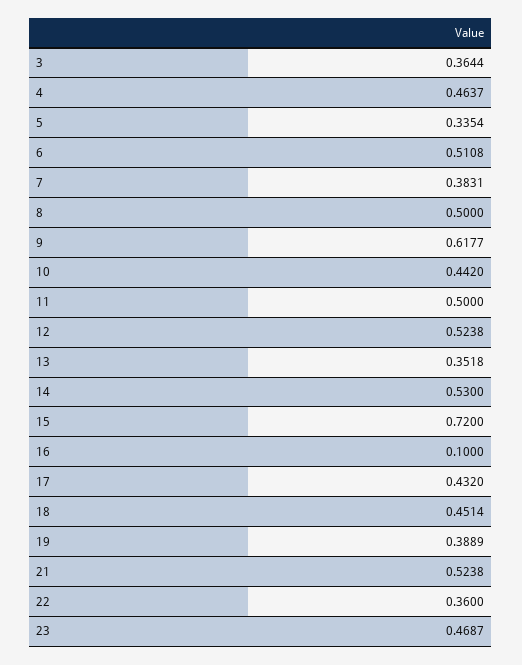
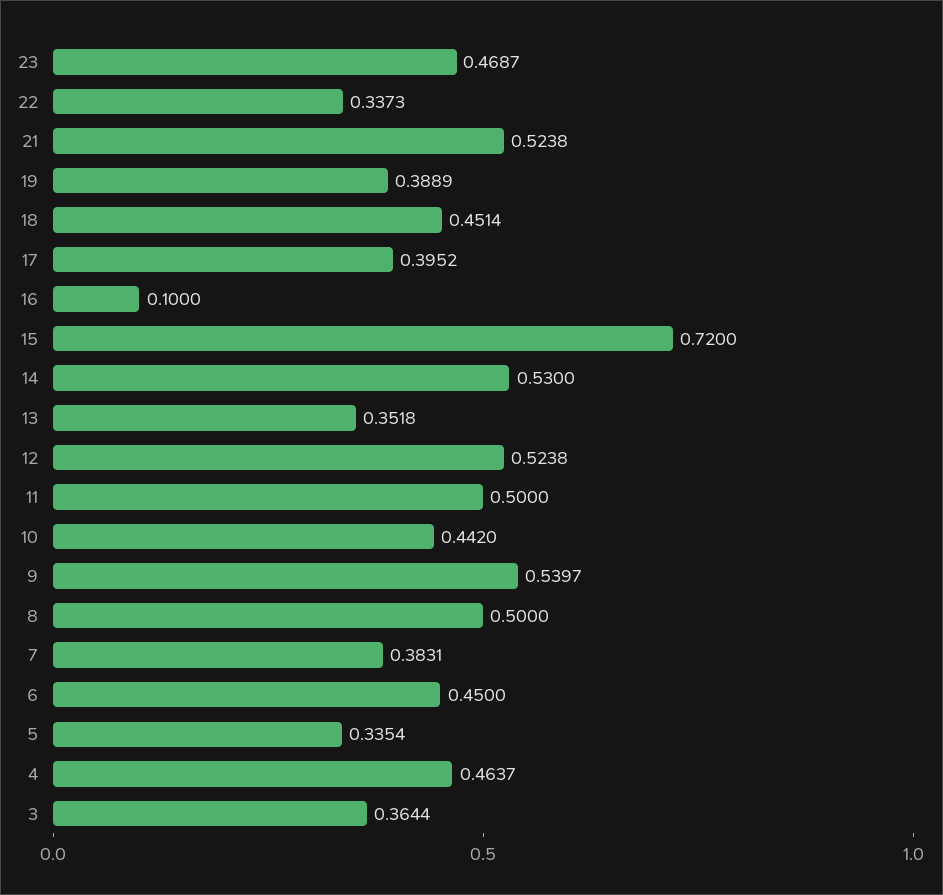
6: 0.5108 -> 0.45
9: 0.6177 -> 0.5397
17: 0.432 -> 0.3952
22: 0.36 -> 0.3373

